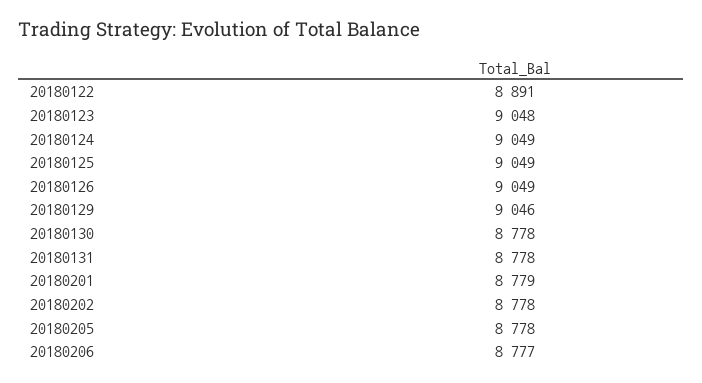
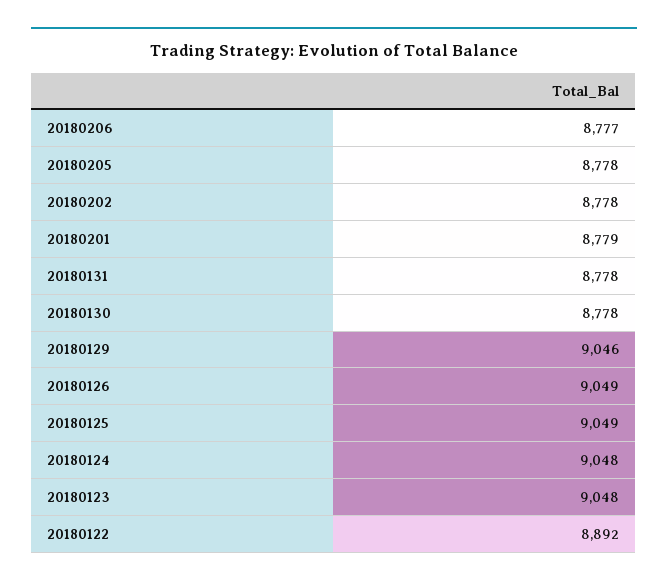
20180122: 8891 -> 8892
20180124: 9049 -> 9048

